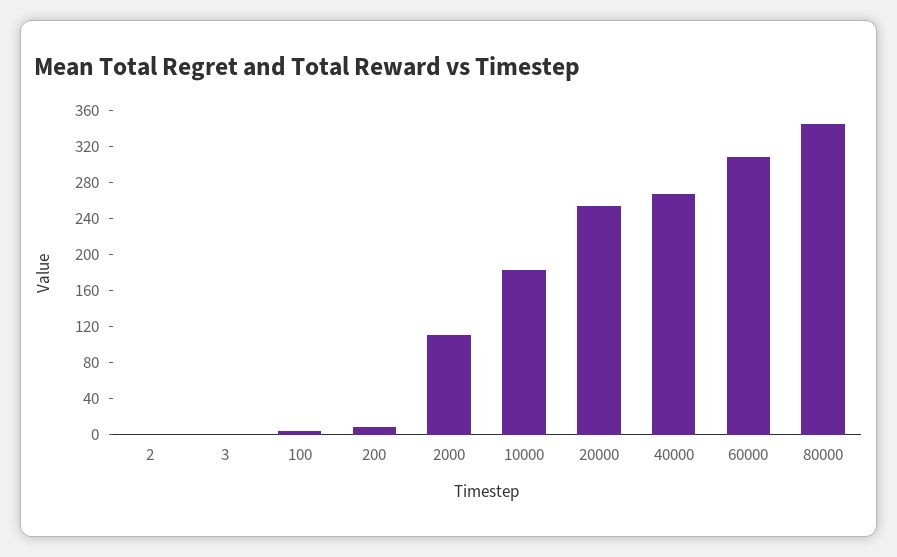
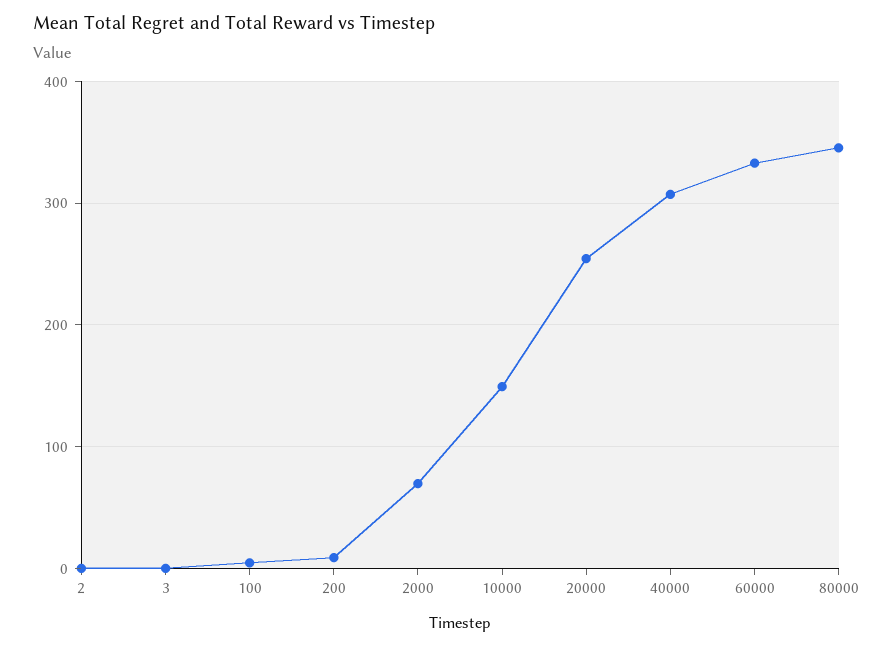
2000: 110 -> 70
10000: 180 -> 150
40000: 270 -> 310
60000: 310 -> 330

